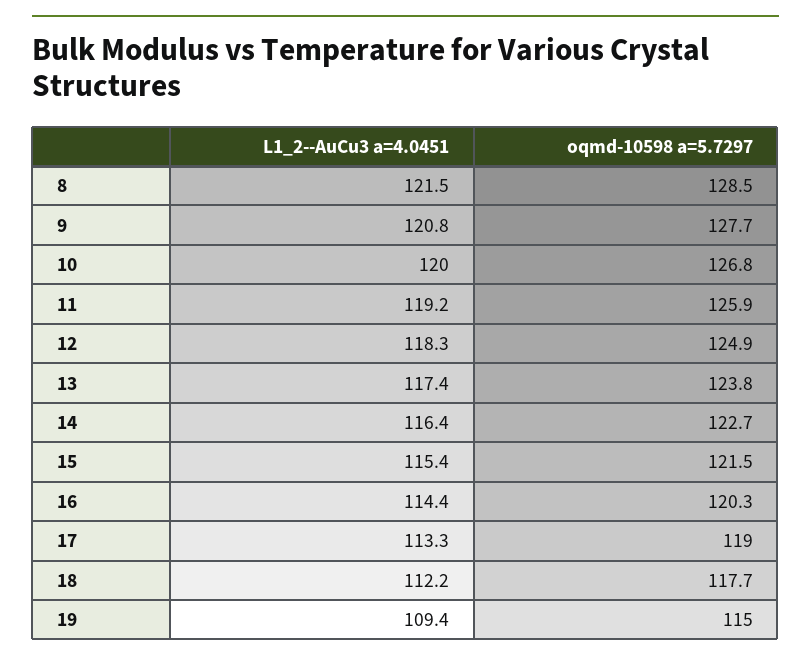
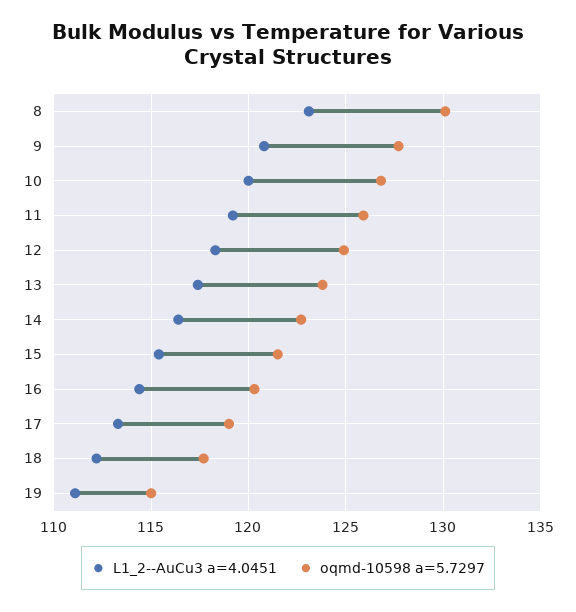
L1_2--AuCu3 a=4.0451, 8: 121.5 -> 123
oqmd-10598 a=5.7297, 8: 128.5 -> 130
L1_2--AuCu3 a=4.0451, 19: 109.4 -> 111

